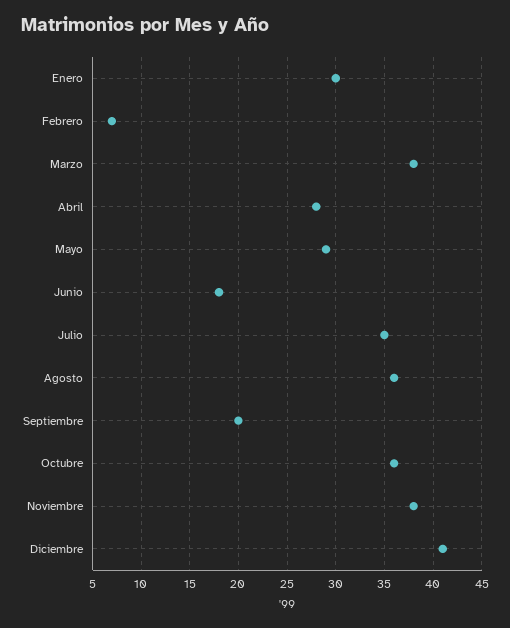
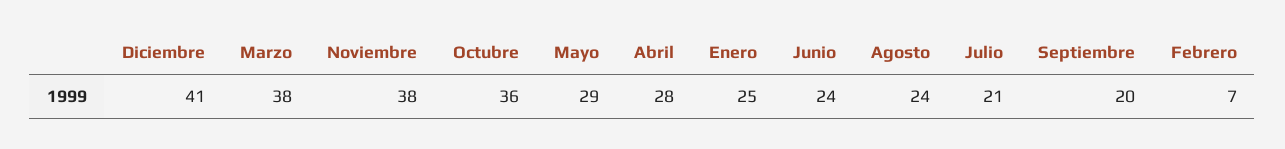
Enero: 30 -> 25
Junio: 18 -> 24
Julio: 35 -> 21
Agosto: 36 -> 24

